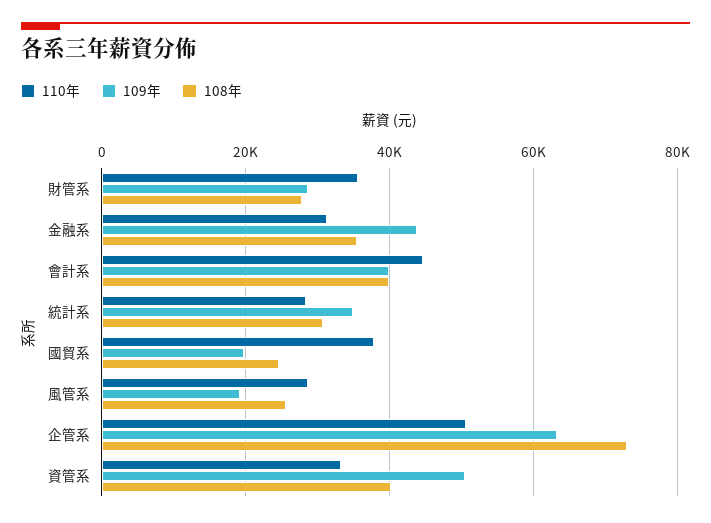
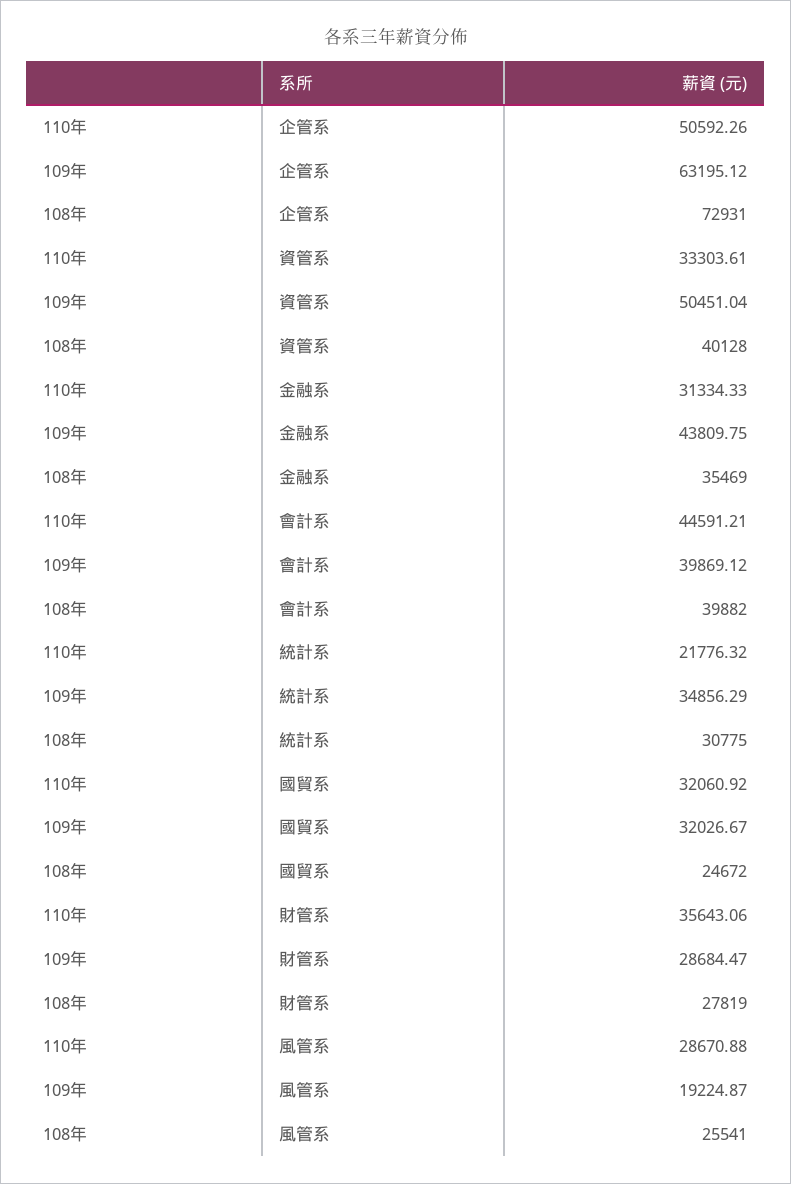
110年, 統計系: 28000 -> 21776.32
110年, 國貿系: 38000 -> 32060.92
109年, 國貿系: 20000 -> 32026.67

